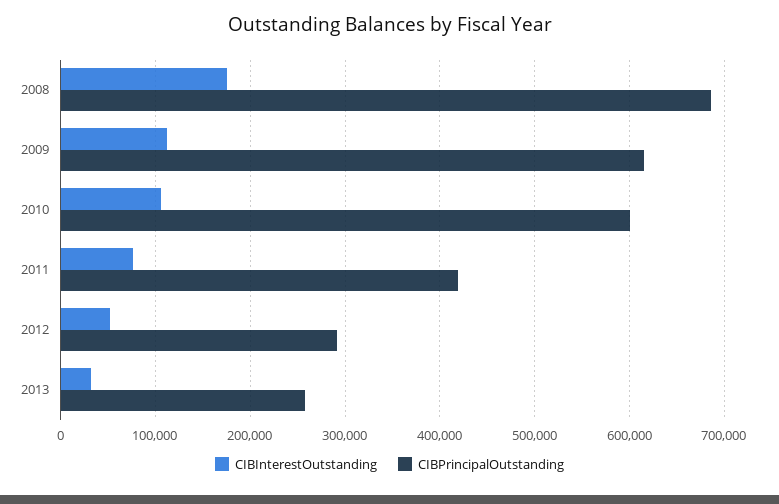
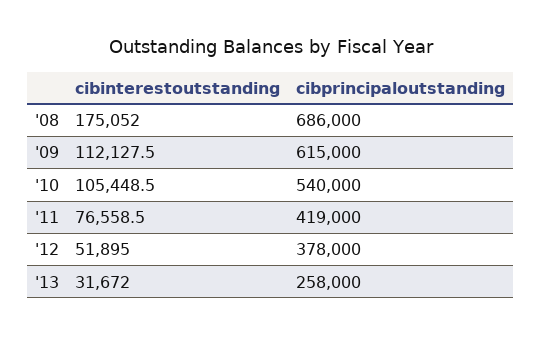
CIBPrincipalOutstanding, 2010: 600000 -> 540000
CIBPrincipalOutstanding, 2012: 290000 -> 378000

